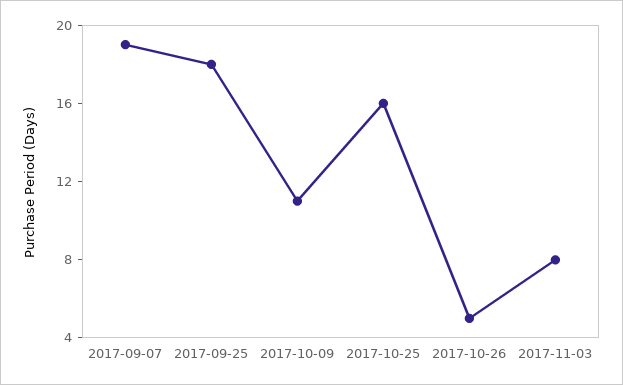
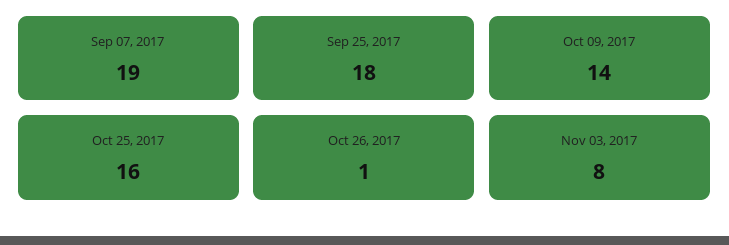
2017-10-09: 11 -> 14
2017-10-26: 5 -> 1

